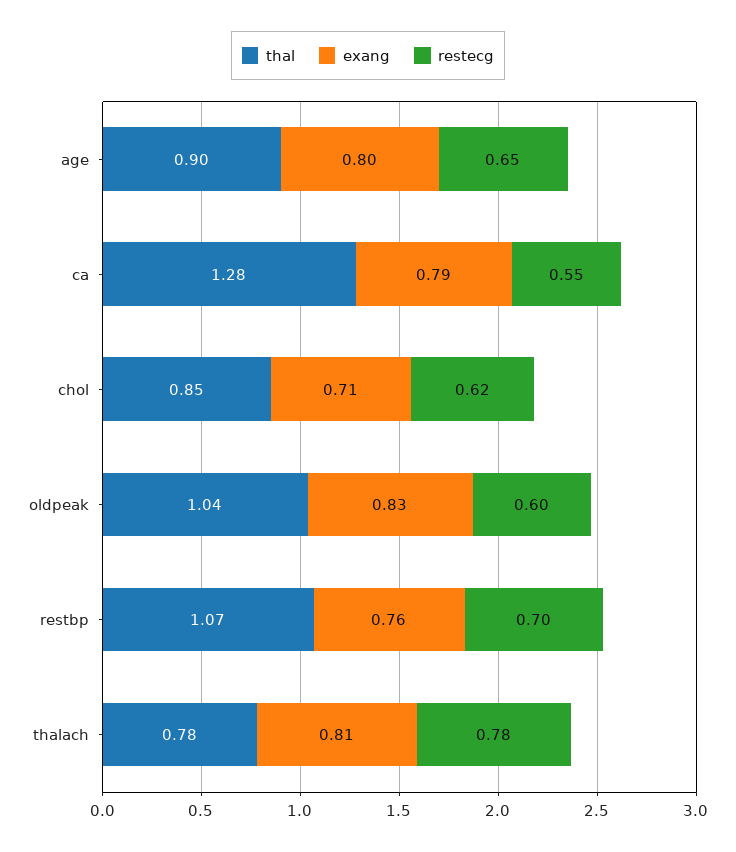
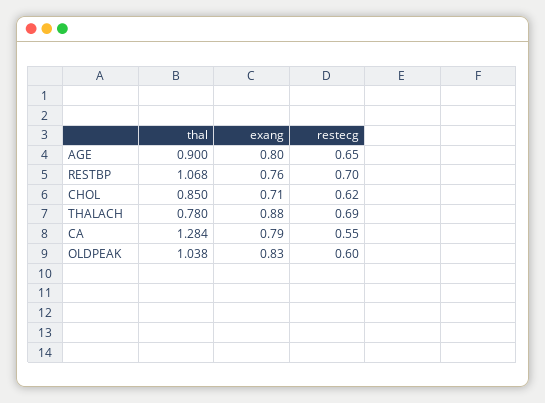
exang, thalach: 0.81 -> 0.88
restecg, thalach: 0.78 -> 0.69

